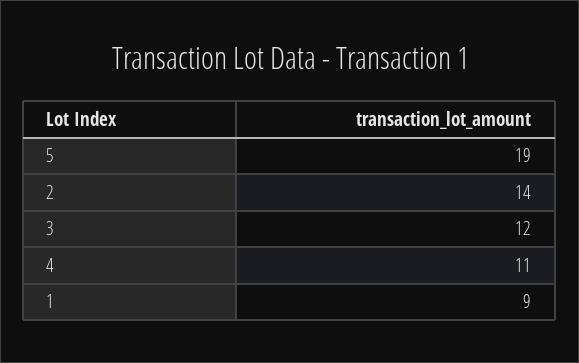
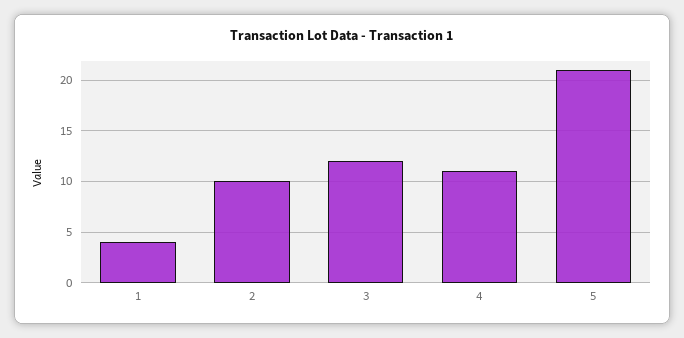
5: 19 -> 21
2: 14 -> 10
1: 9 -> 4

